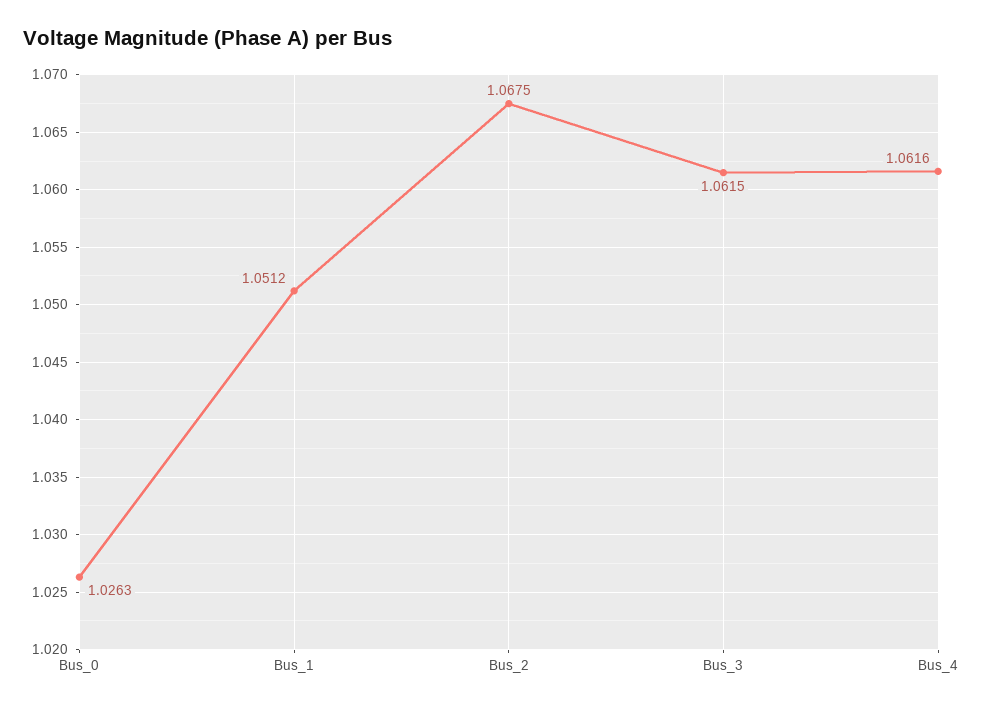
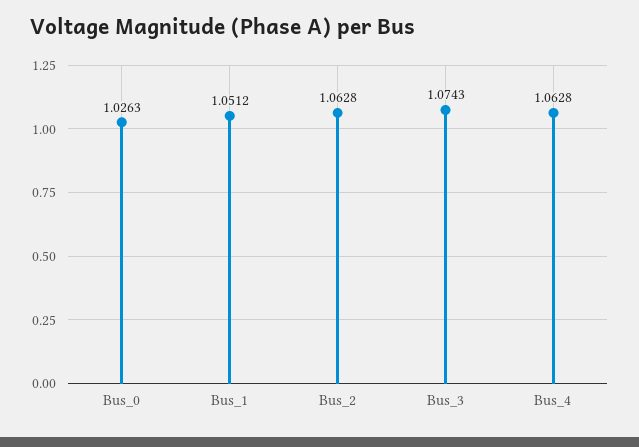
Bus_2: 1.0675 -> 1.0628
Bus_3: 1.0615 -> 1.0743
Bus_4: 1.0616 -> 1.0628

